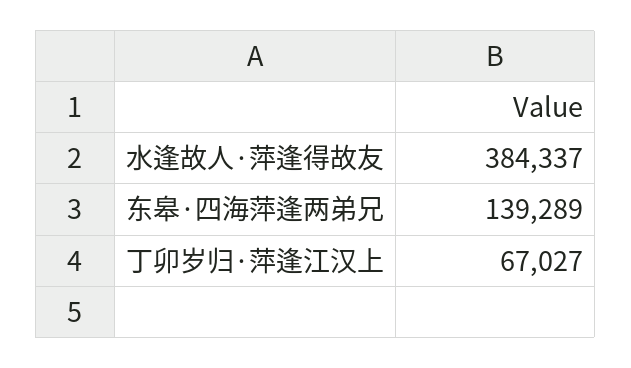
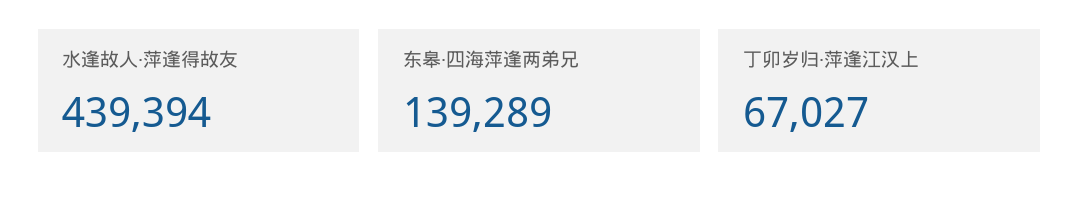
水逢故人·萍逢得故友: 384337 -> 439394

